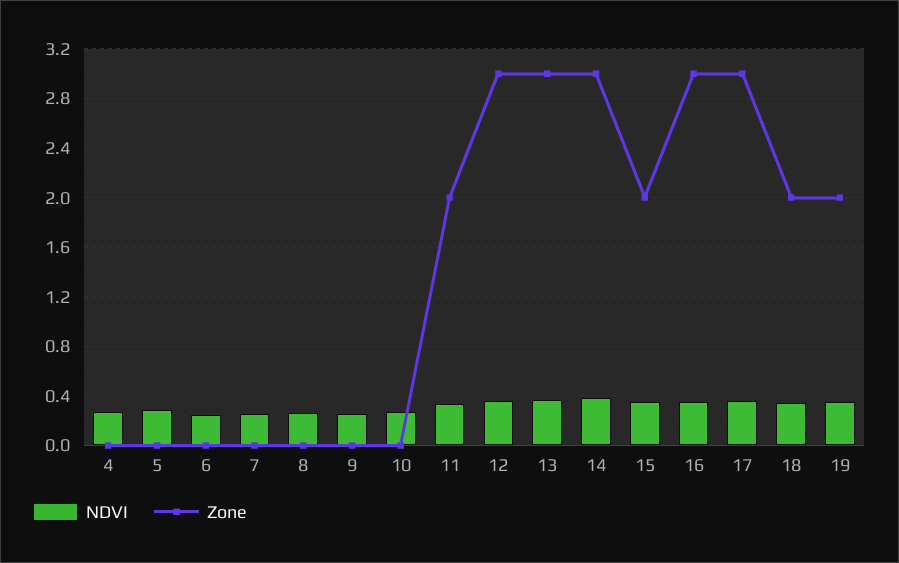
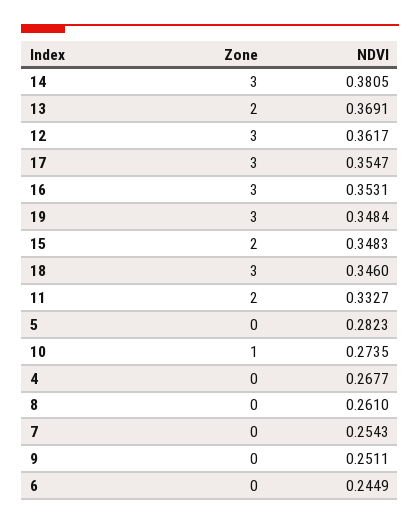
Zone, 10: 0 -> 1
Zone, 13: 3 -> 2
Zone, 18: 2 -> 3
Zone, 19: 2 -> 3

